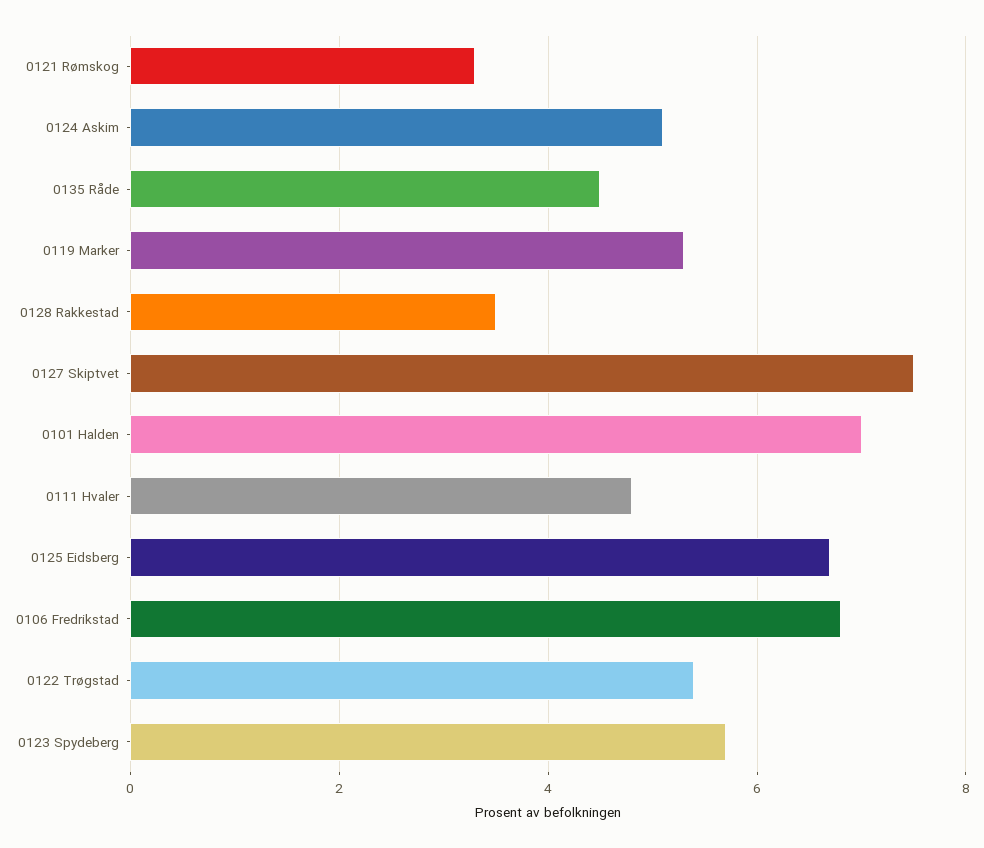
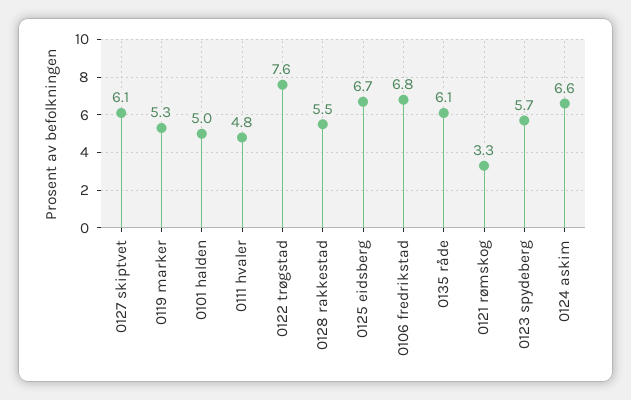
0124 Askim: 5 -> 6.6
0135 Råde: 4.5 -> 6.1
0128 Rakkestad: 3.5 -> 5.5
0127 Skiptvet: 7.5 -> 6.1
0101 Halden: 7 -> 5
0122 Trøgstad: 5.5 -> 7.6

